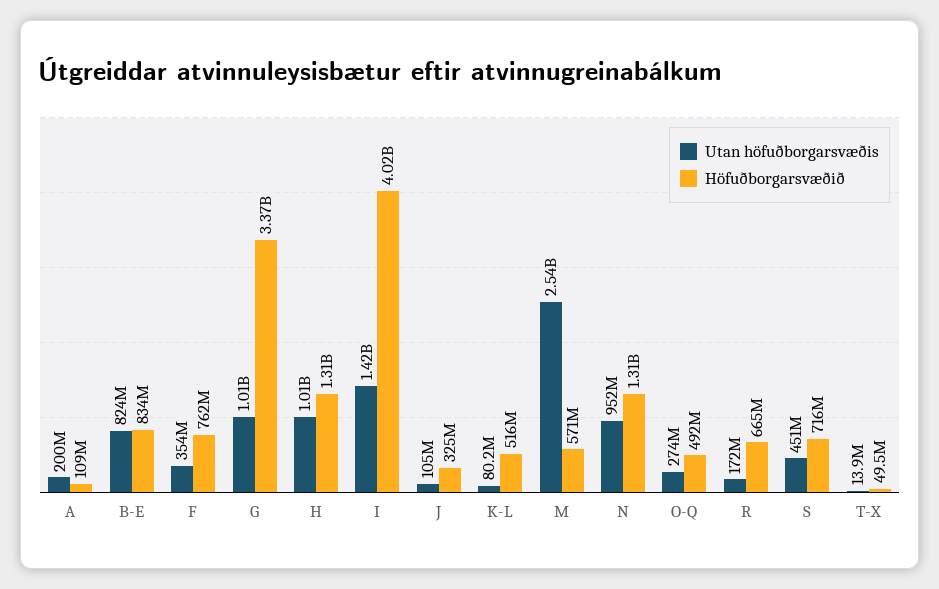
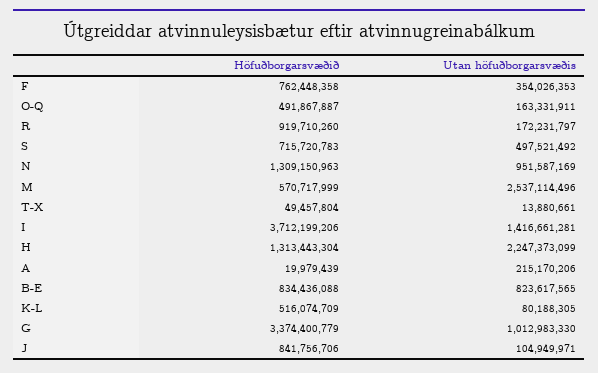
Utan höfuðborgarsvæðis, A: 200000000 -> 215170206
Höfuðborgarsvæðið, A: 109000000 -> 19979439
Utan höfuðborgarsvæðis, H: 1010000000 -> 2247373099
Höfuðborgarsvæðið, I: 4020000000 -> 3712199206
Höfuðborgarsvæðið, J: 325000000 -> 841756706
Utan höfuðborgarsvæðis, O-Q: 274000000 -> 163331911
Höfuðborgarsvæðið, R: 665000000 -> 919710260
Utan höfuðborgarsvæðis, S: 451000000 -> 497521492

